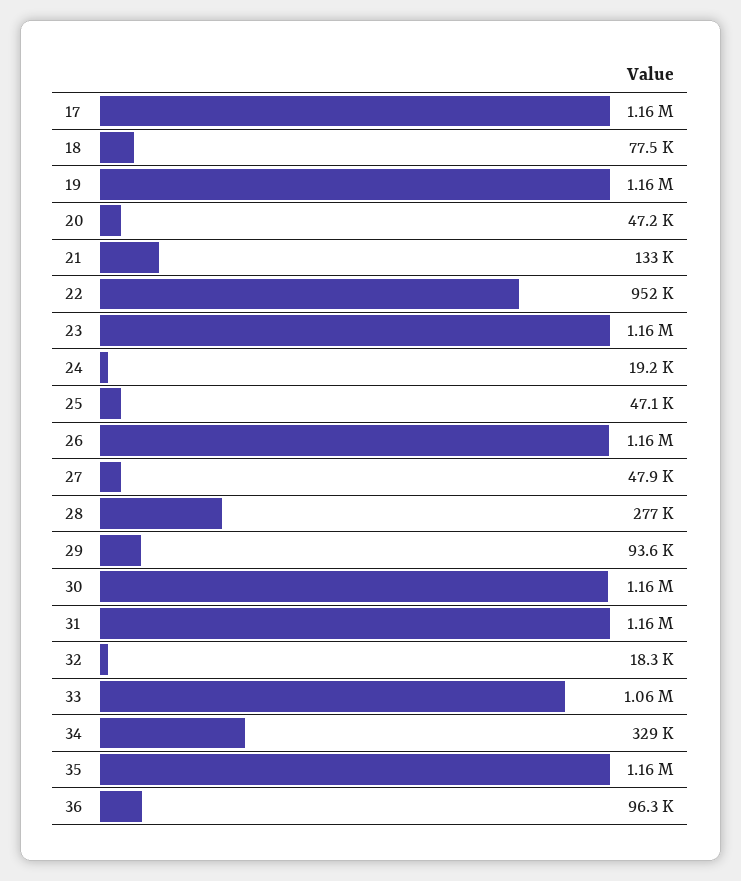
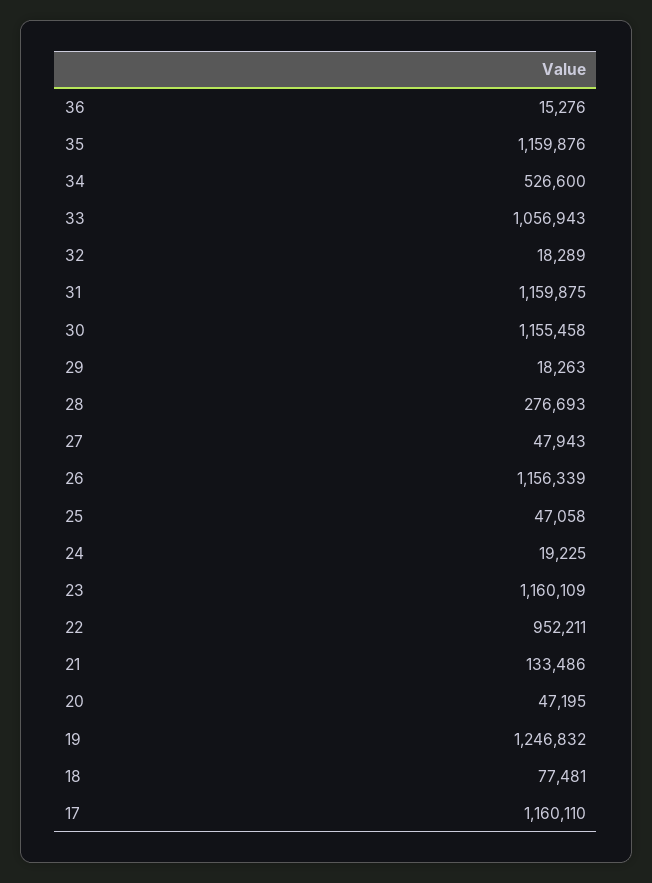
19: 1160000 -> 1246832
29: 93600 -> 18263
34: 329000 -> 526600
36: 96300 -> 15276

